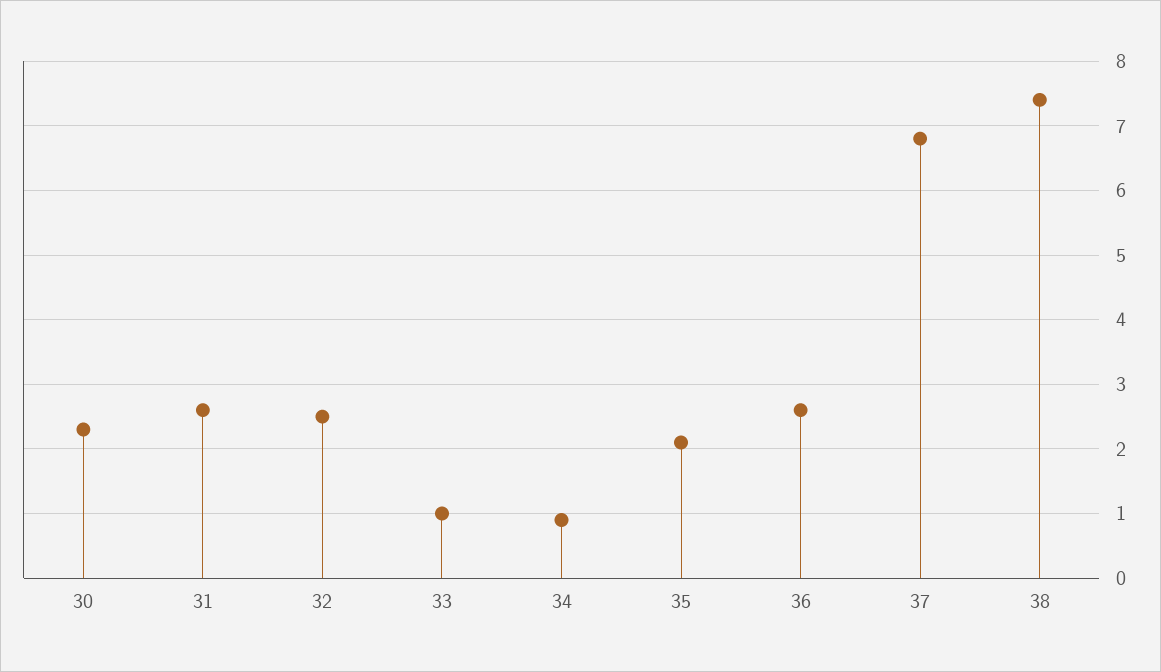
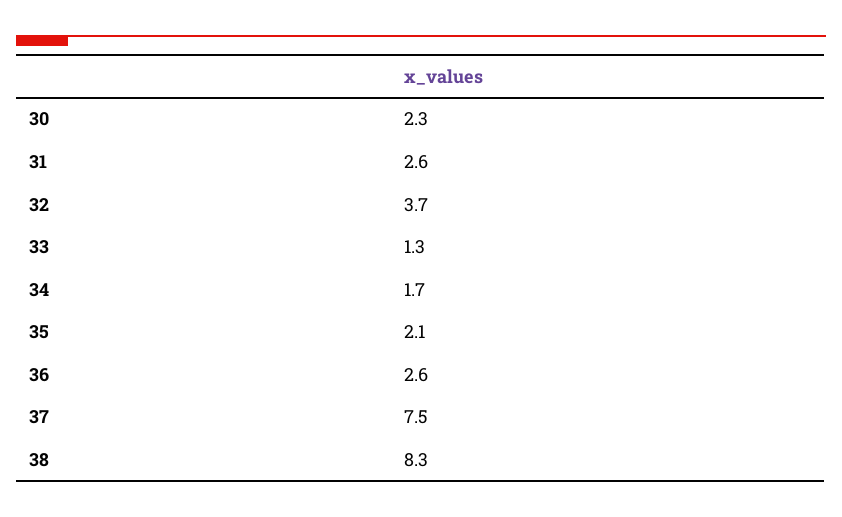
32: 2.5 -> 3.7
33: 1 -> 1.3
34: 0.9 -> 1.7
37: 6.8 -> 7.5
38: 7.4 -> 8.3

